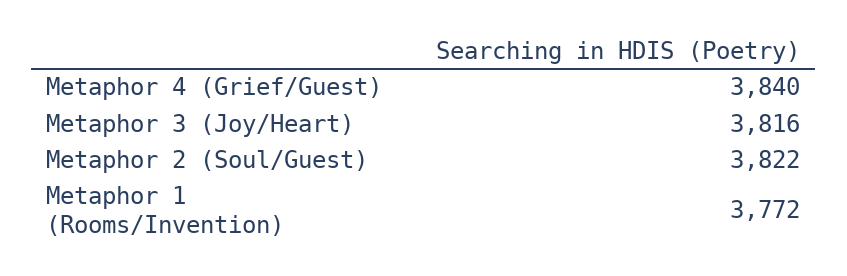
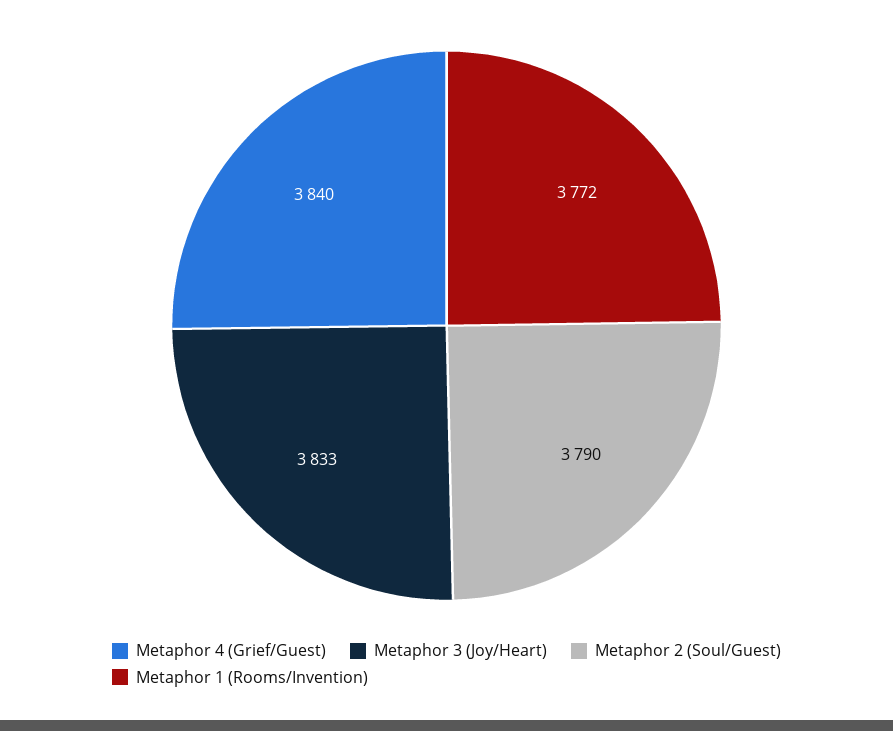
Metaphor 3 (Joy/Heart): 3816 -> 3833
Metaphor 2 (Soul/Guest): 3822 -> 3790

